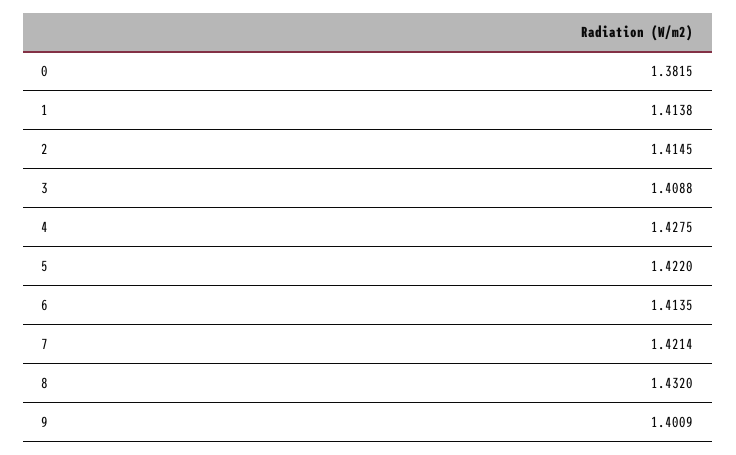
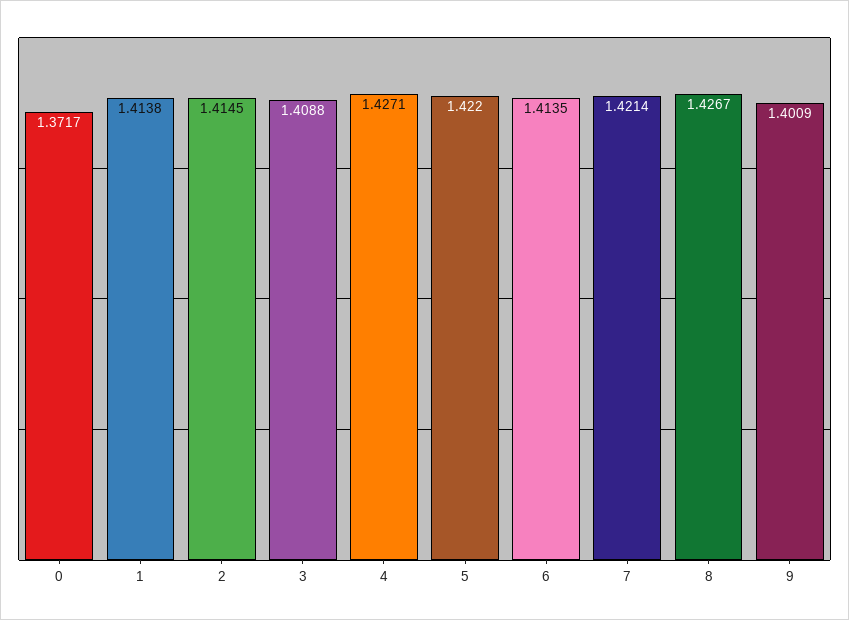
0: 1.3815 -> 1.3717
4: 1.4275 -> 1.4271
8: 1.432 -> 1.4267

